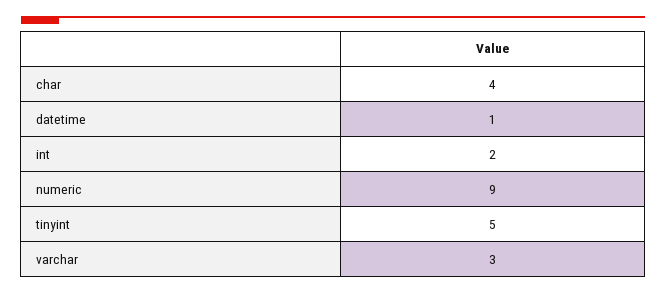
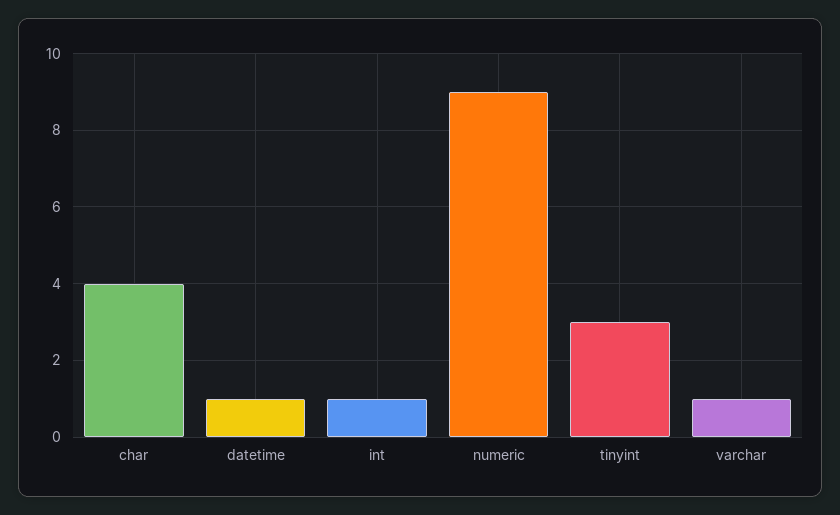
int: 2 -> 1
tinyint: 5 -> 3
varchar: 3 -> 1

